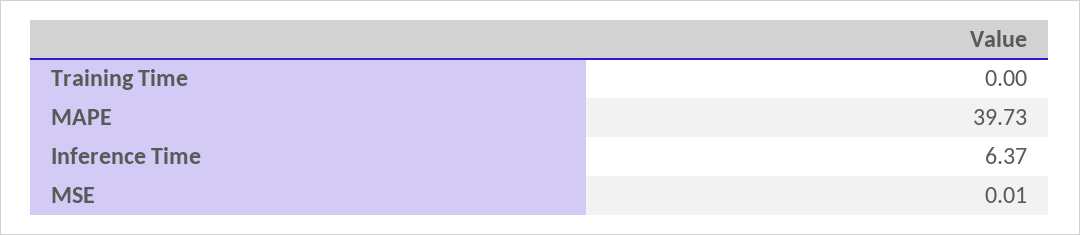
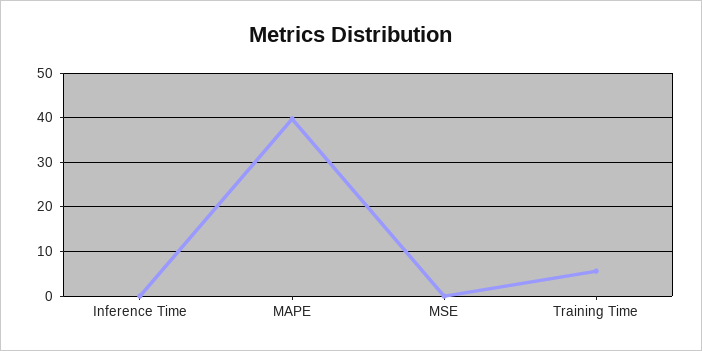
Training Time: 0 -> 6
Inference Time: 6.37 -> 0

